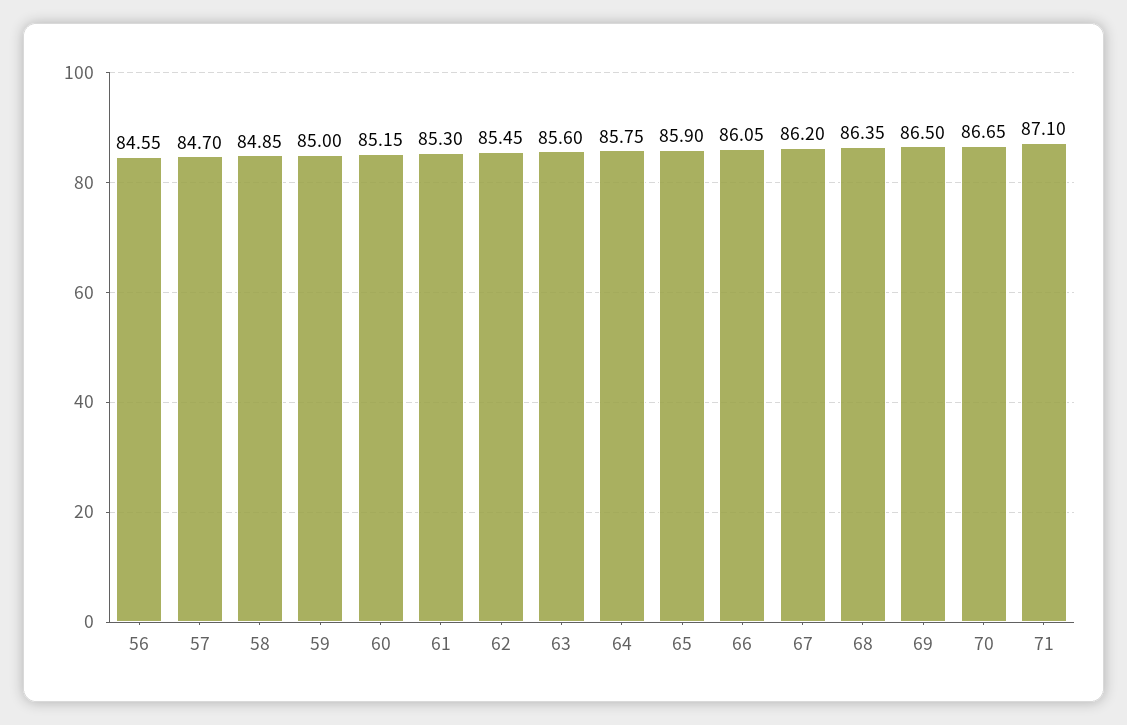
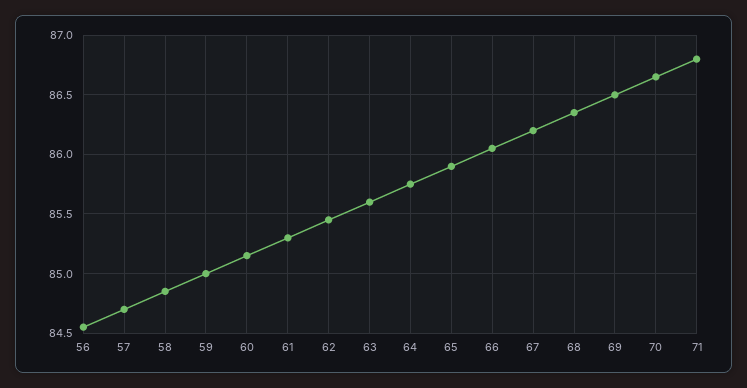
71: 87.1 -> 86.8

